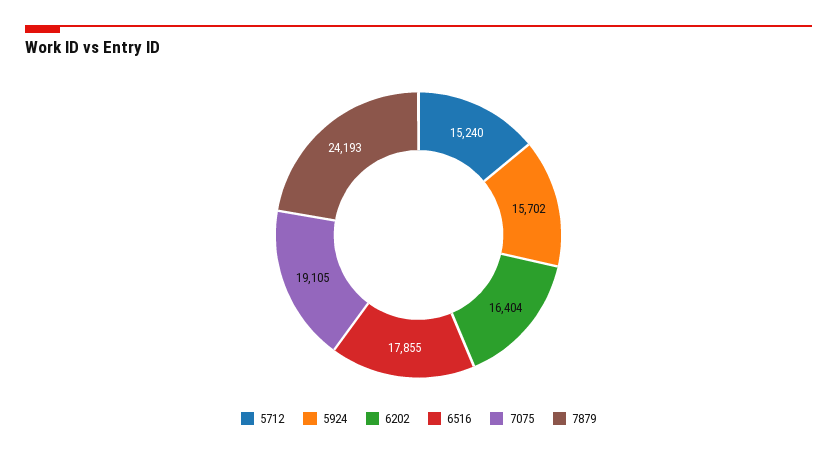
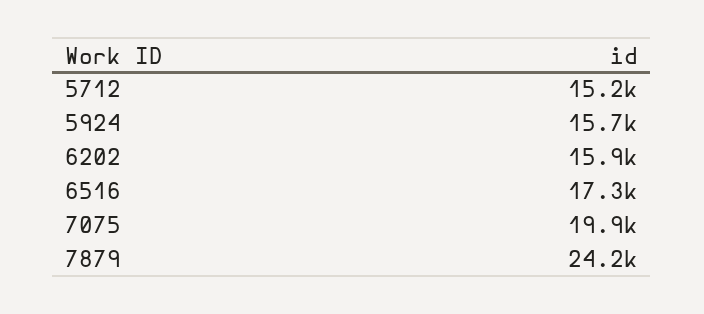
6202: 16404 -> 15900
6516: 17855 -> 17300
7075: 19105 -> 19900

